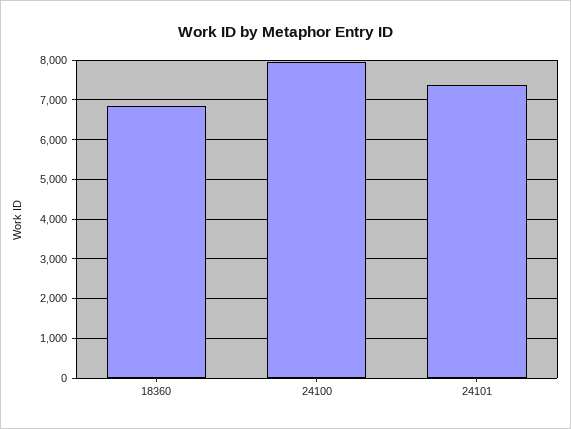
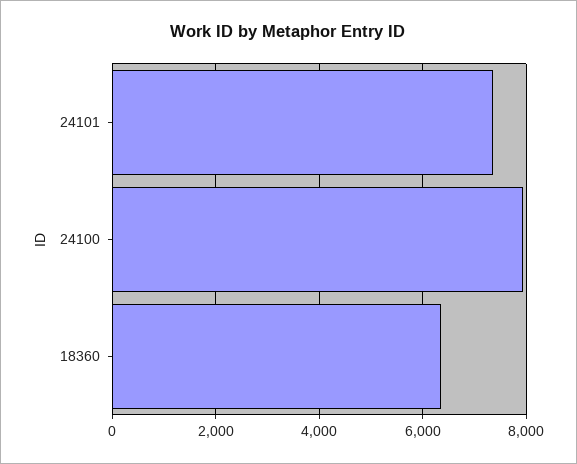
18360: 6800 -> 6400

